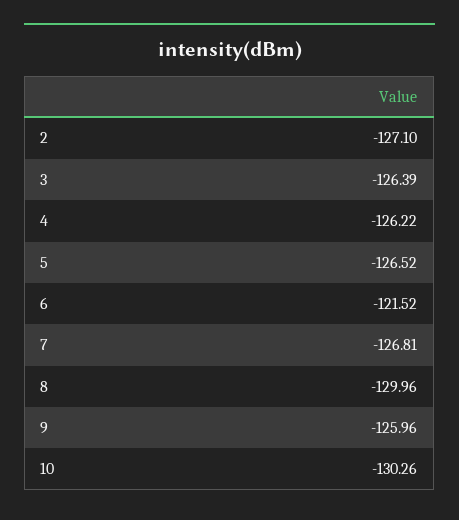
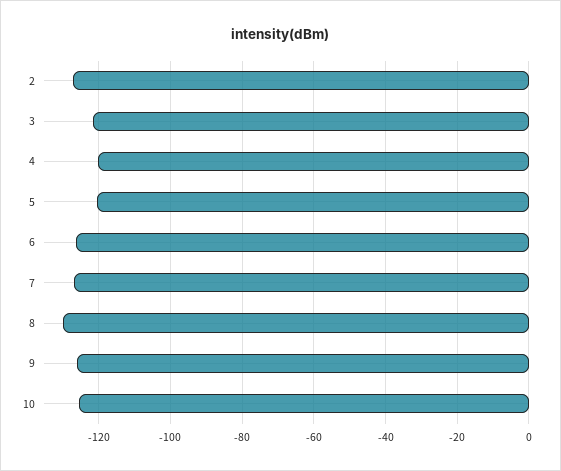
3: -126.39 -> -122
4: -126.22 -> -120
5: -126.52 -> -120
6: -121.52 -> -126
10: -130.26 -> -126

